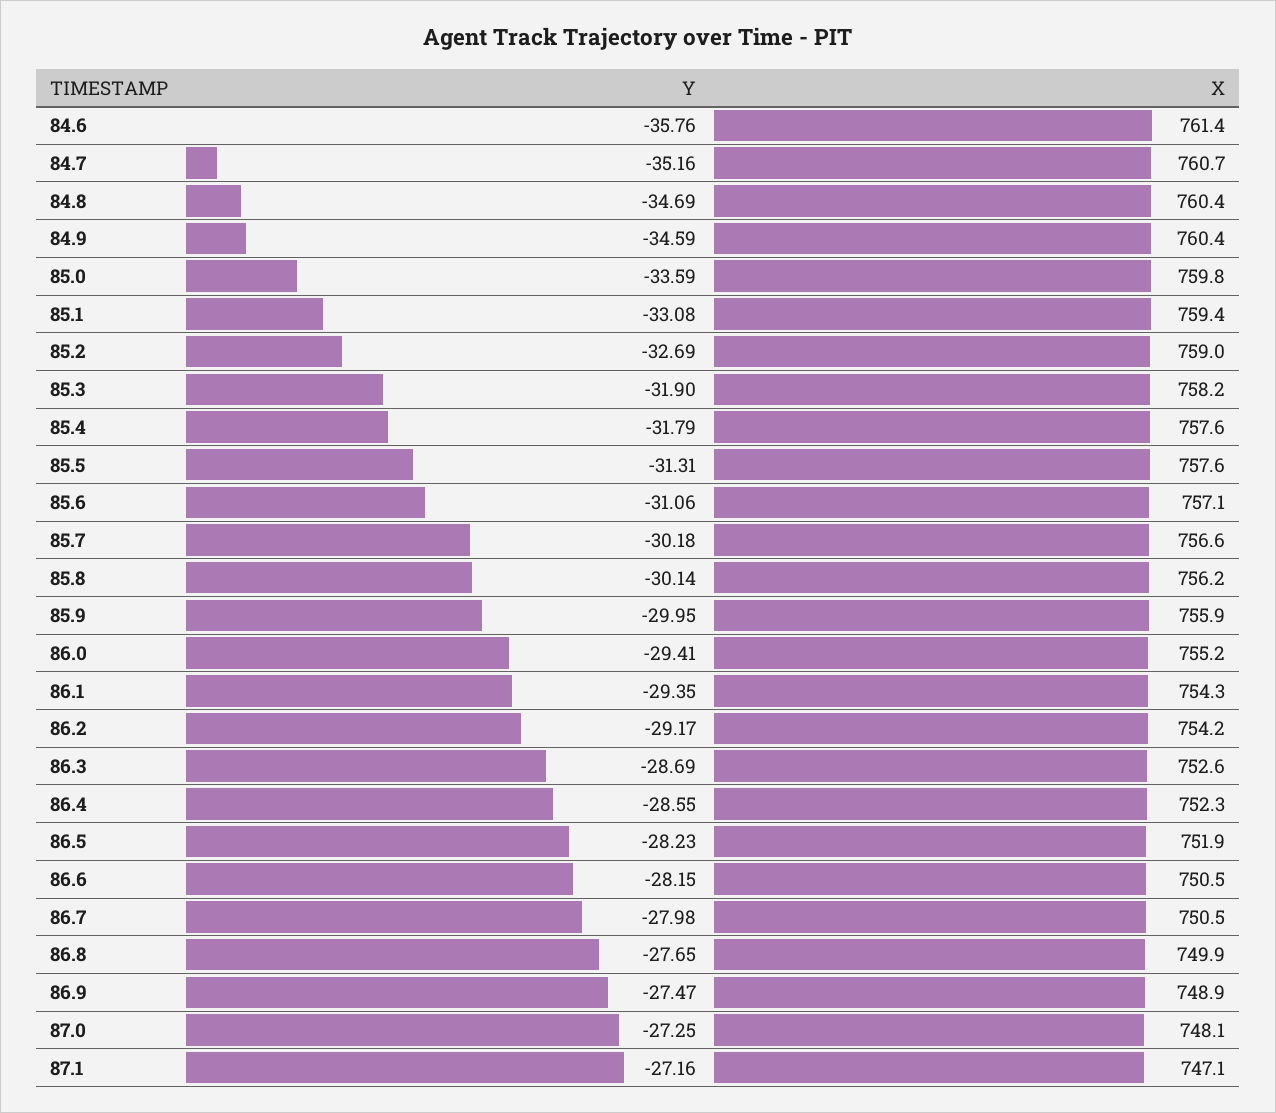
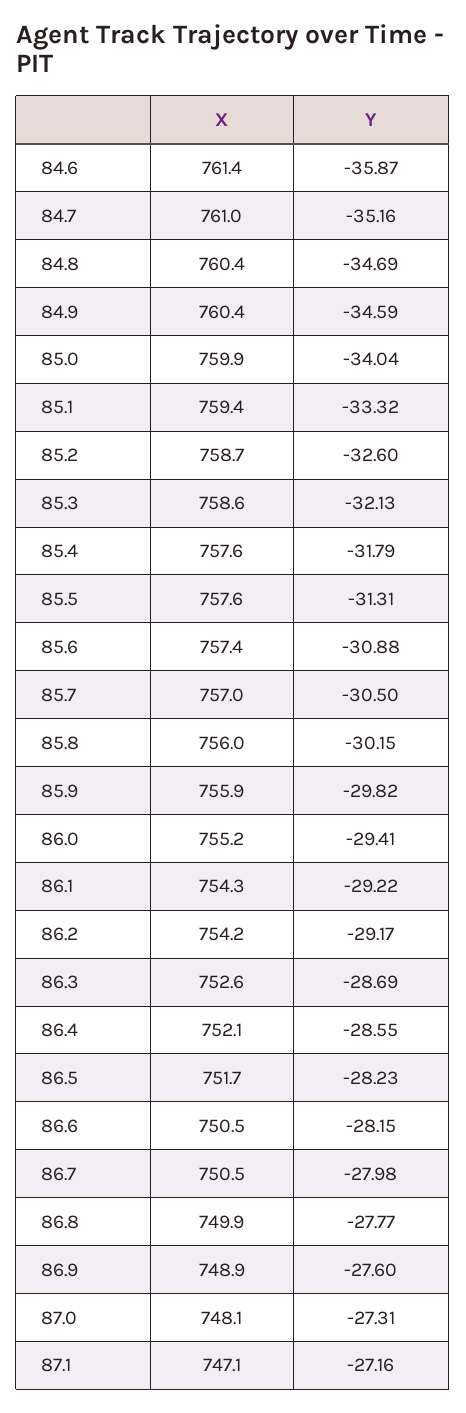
Y, 84.6: -35.76 -> -35.87
X, 84.7: 760.7 -> 761
Y, 85.0: -33.59 -> -34.04
X, 85.0: 759.8 -> 759.9
Y, 85.1: -33.08 -> -33.32
Y, 85.2: -32.69 -> -32.6
X, 85.2: 759 -> 758.7
Y, 85.3: -31.9 -> -32.13
X, 85.3: 758.2 -> 758.6
Y, 85.6: -31.06 -> -30.88
X, 85.6: 757.1 -> 757.4
Y, 85.7: -30.18 -> -30.5
X, 85.7: 756.6 -> 757
Y, 85.8: -30.14 -> -30.15
X, 85.8: 756.2 -> 756
Y, 85.9: -29.95 -> -29.82
Y, 86.1: -29.35 -> -29.22
X, 86.4: 752.3 -> 752.1
X, 86.5: 751.9 -> 751.7
Y, 86.8: -27.65 -> -27.77
Y, 86.9: -27.47 -> -27.6
Y, 87.0: -27.25 -> -27.31

